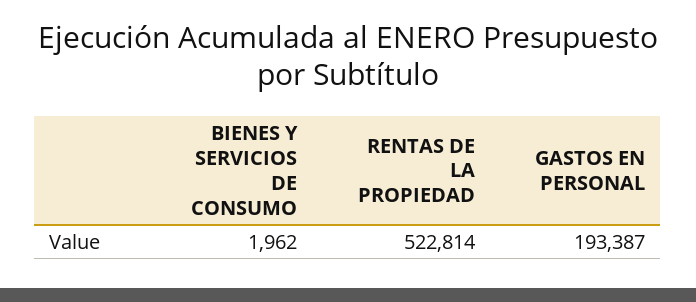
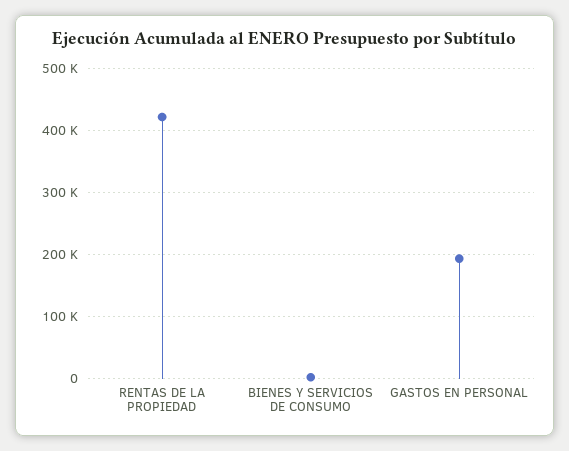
RENTAS DE LA PROPIEDAD: 522814 -> 420000

